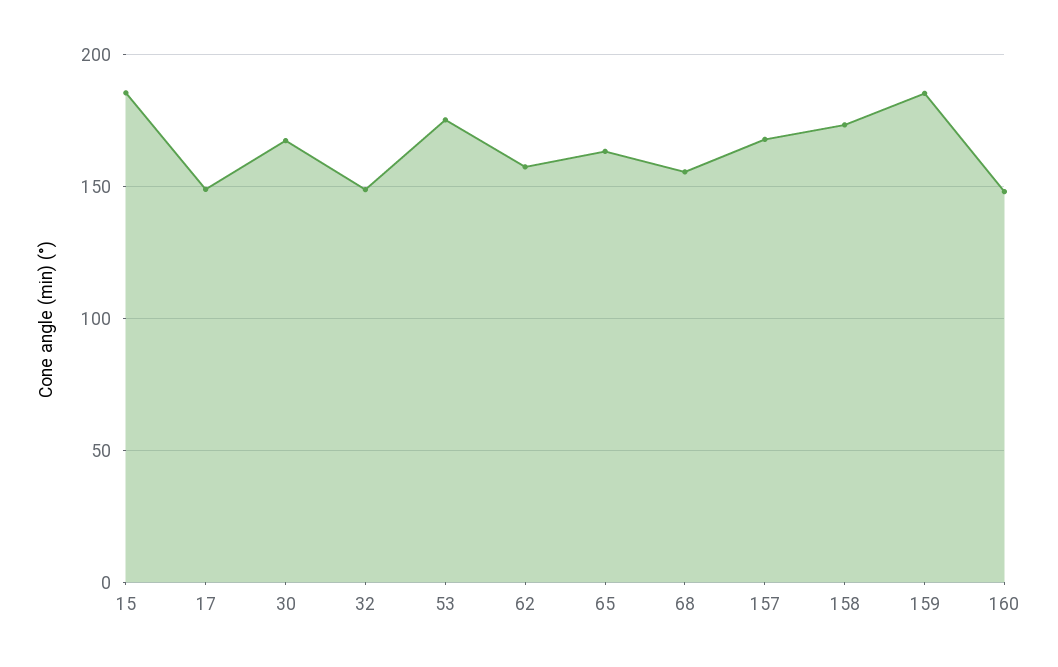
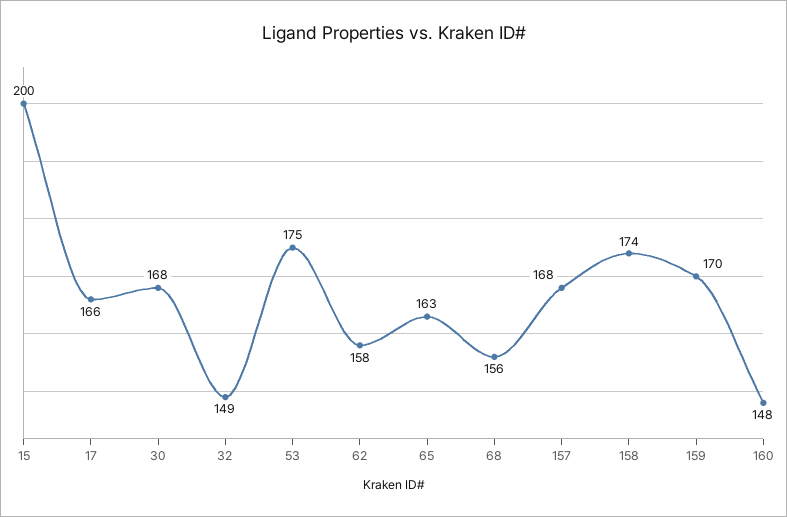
15: 185 -> 200
17: 150 -> 166
159: 185 -> 170

